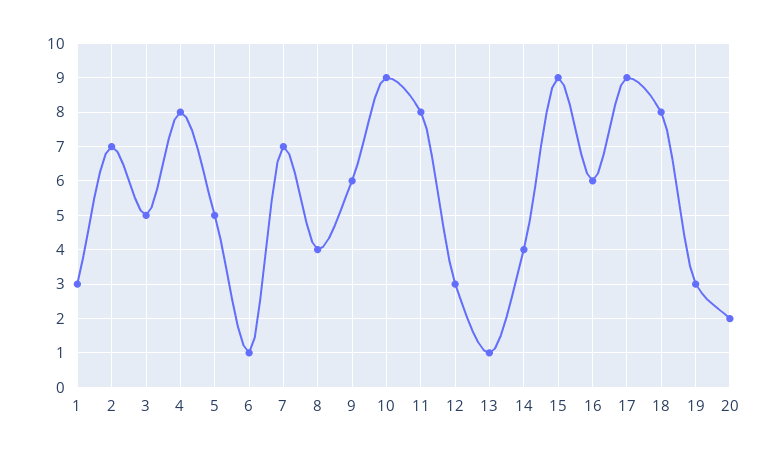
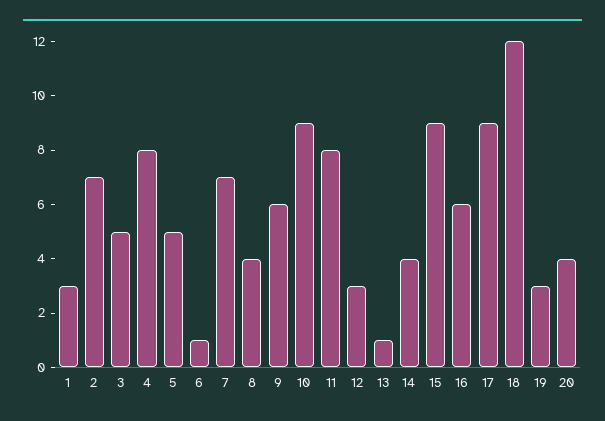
18: 8 -> 12
20: 2 -> 4

